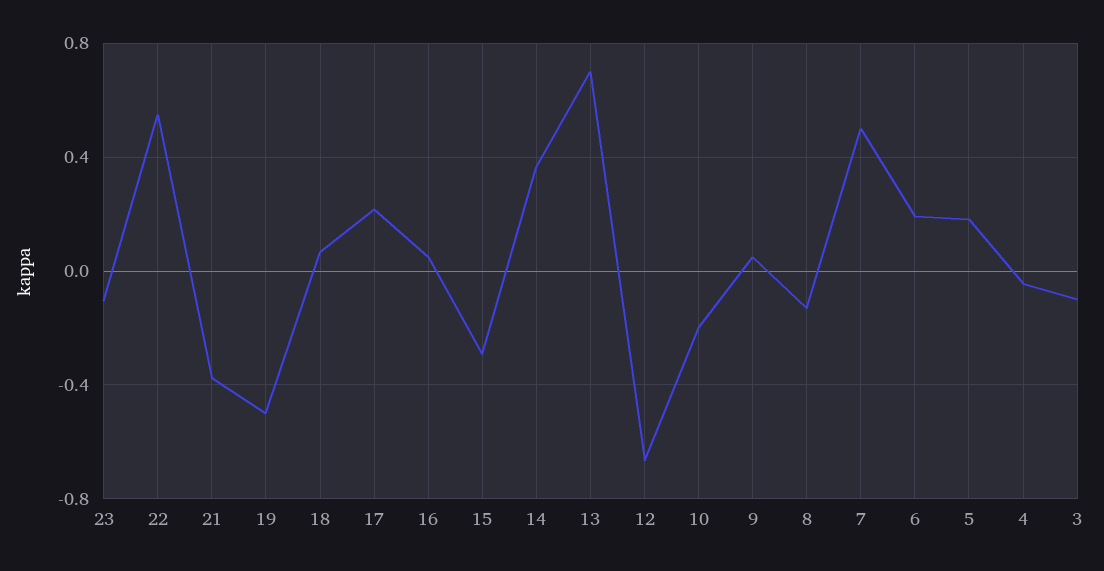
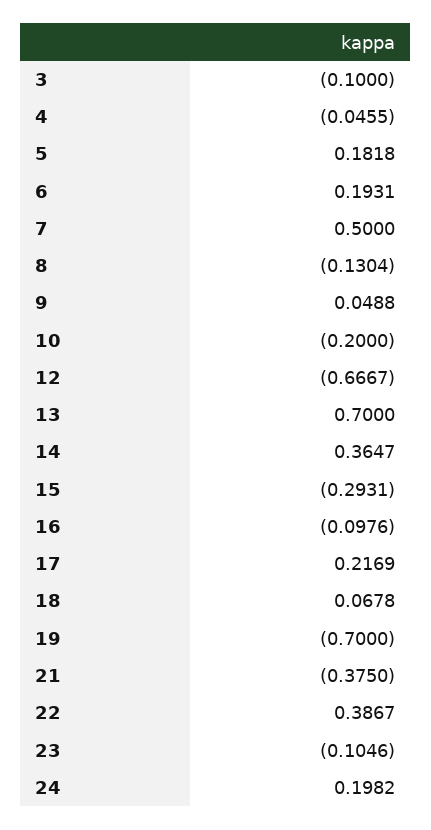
22: 0.55 -> 0.3867
19: -0.5 -> -0.7
16: 0.05 -> -0.0976
24: none -> 0.1982

